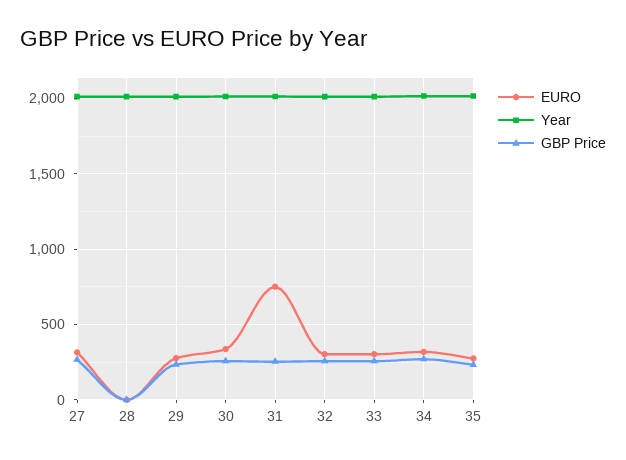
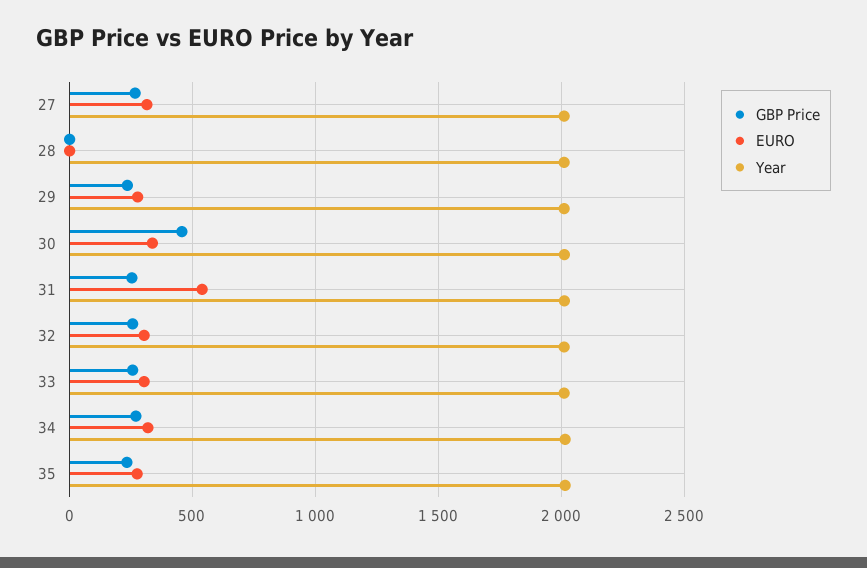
GBP Price, 30: 250 -> 450
EURO, 31: 750 -> 550

